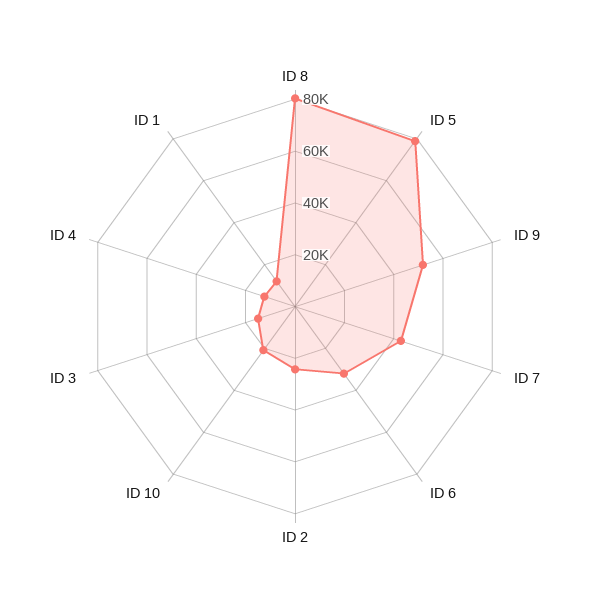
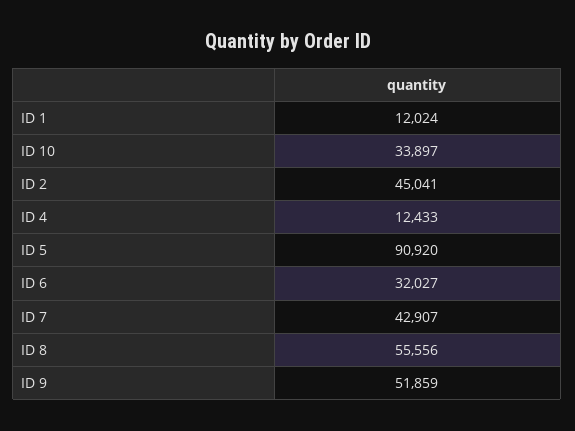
ID 8: 80000 -> 55556
ID 5: 80000 -> 90920
ID 2: 25000 -> 45041
ID 10: 20000 -> 33897
ID 3: 15000 -> none

